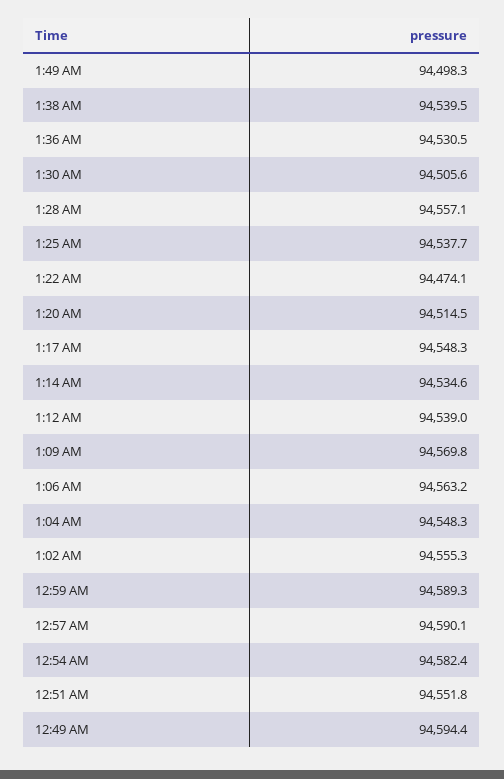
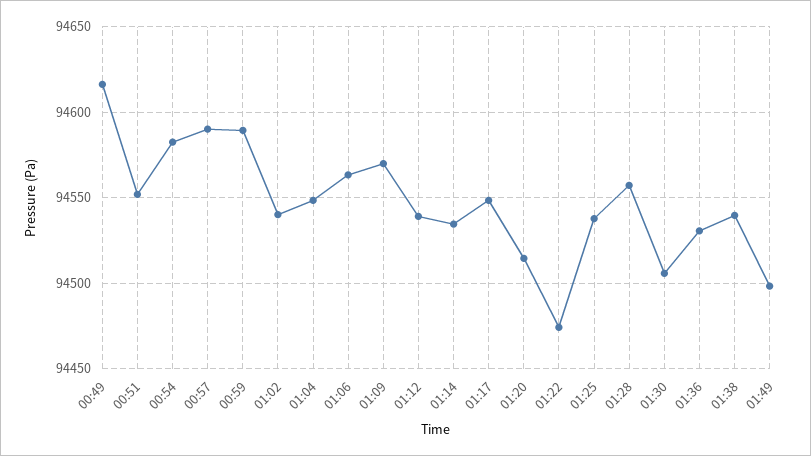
1:02 AM: 94555.3 -> 94540
12:49 AM: 94594.4 -> 94615

